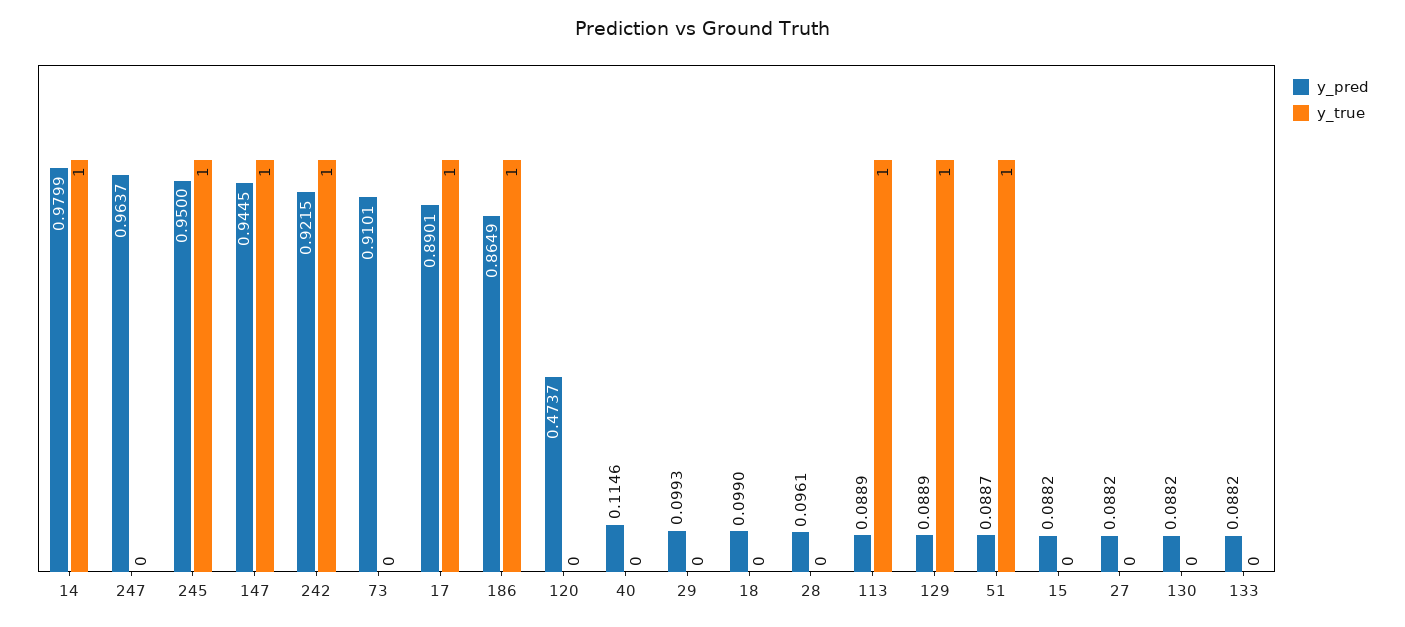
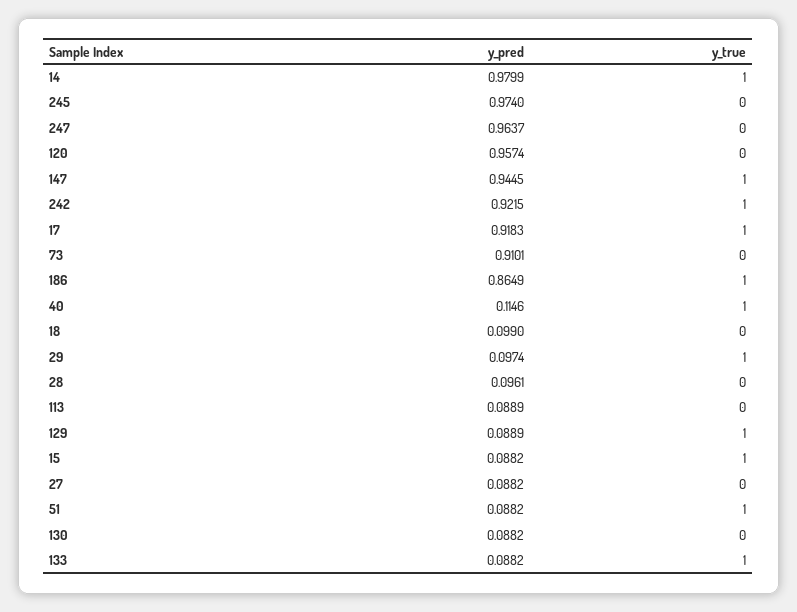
y_pred, 245: 0.95 -> 0.974
y_true, 245: 1 -> 0
y_pred, 17: 0.8901 -> 0.9183
y_pred, 120: 0.4737 -> 0.9574
y_true, 40: 0 -> 1
y_pred, 29: 0.0993 -> 0.0974
y_true, 29: 0 -> 1
y_true, 113: 1 -> 0
y_pred, 51: 0.0887 -> 0.0882
y_true, 15: 0 -> 1
y_true, 133: 0 -> 1

